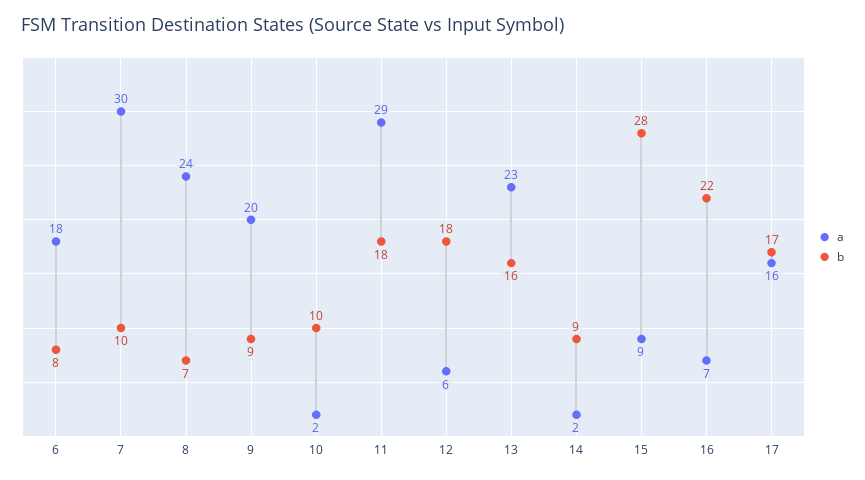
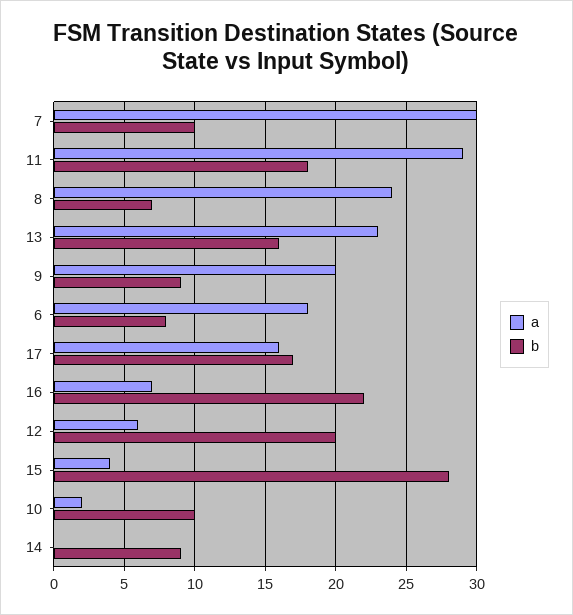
b, 12: 18 -> 20
a, 14: 2 -> 0
a, 15: 9 -> 4

